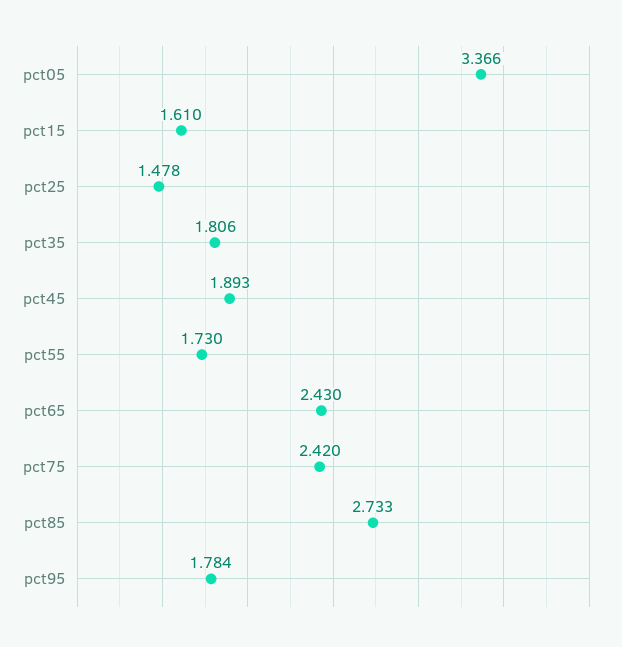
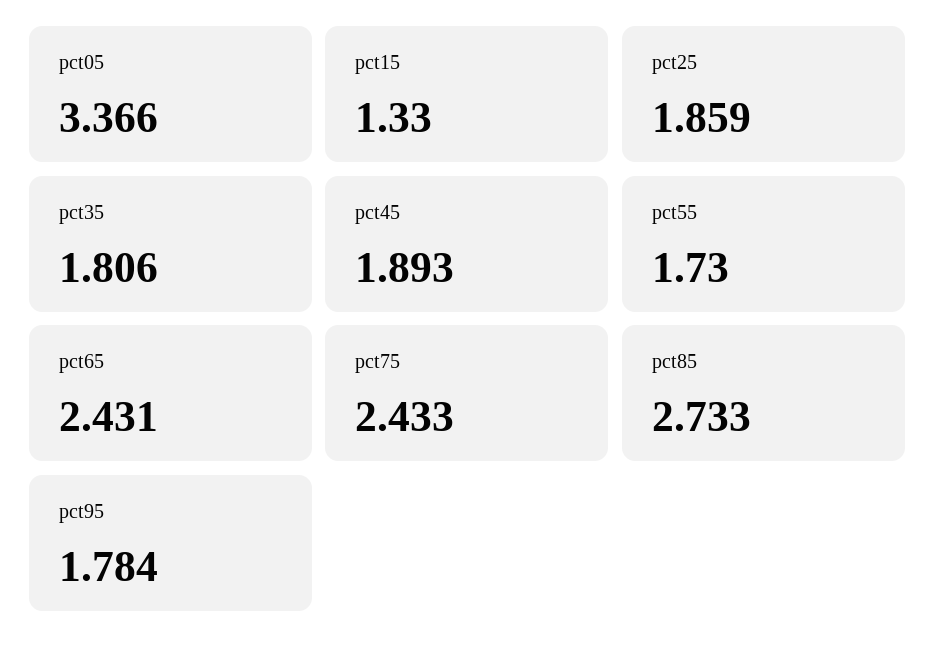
pct15: 1.61 -> 1.33
pct25: 1.478 -> 1.859
pct65: 2.43 -> 2.431
pct75: 2.42 -> 2.433

